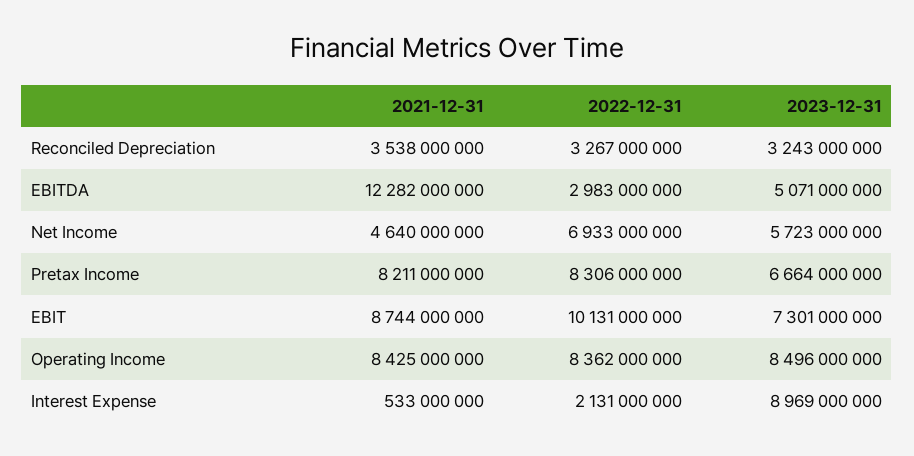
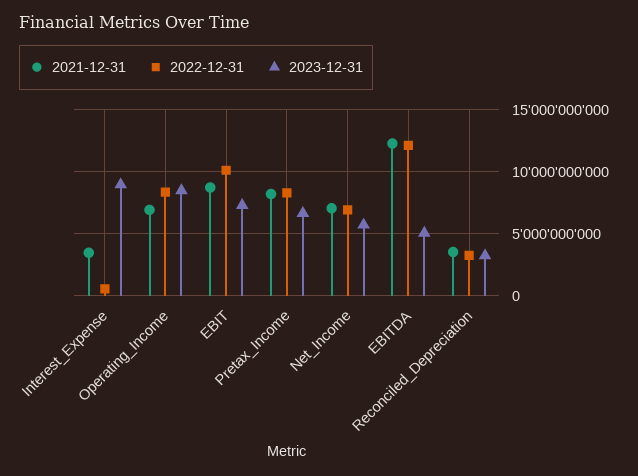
2022-12-31, EBITDA: 2983000000 -> 12000000000
2021-12-31, Net Income: 4640000000 -> 7000000000
2021-12-31, Operating Income: 8425000000 -> 7000000000
2021-12-31, Interest Expense: 533000000 -> 3500000000
2022-12-31, Interest Expense: 2131000000 -> 500000000

